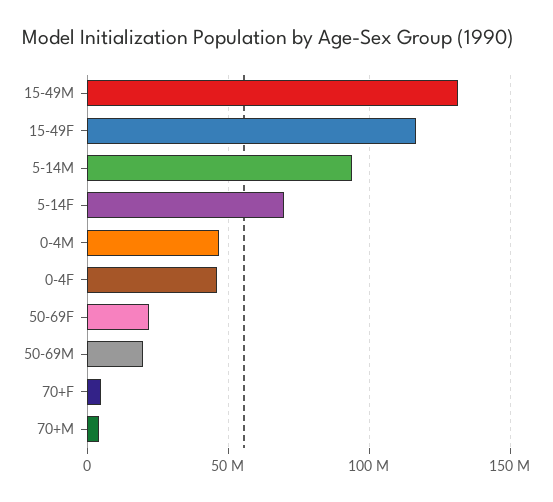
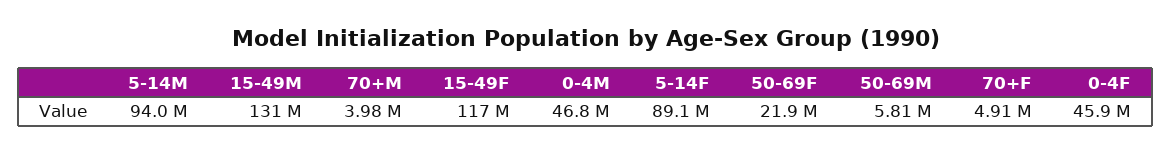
5-14F: 70000000 -> 89100000
50-69M: 20000000 -> 5810000

